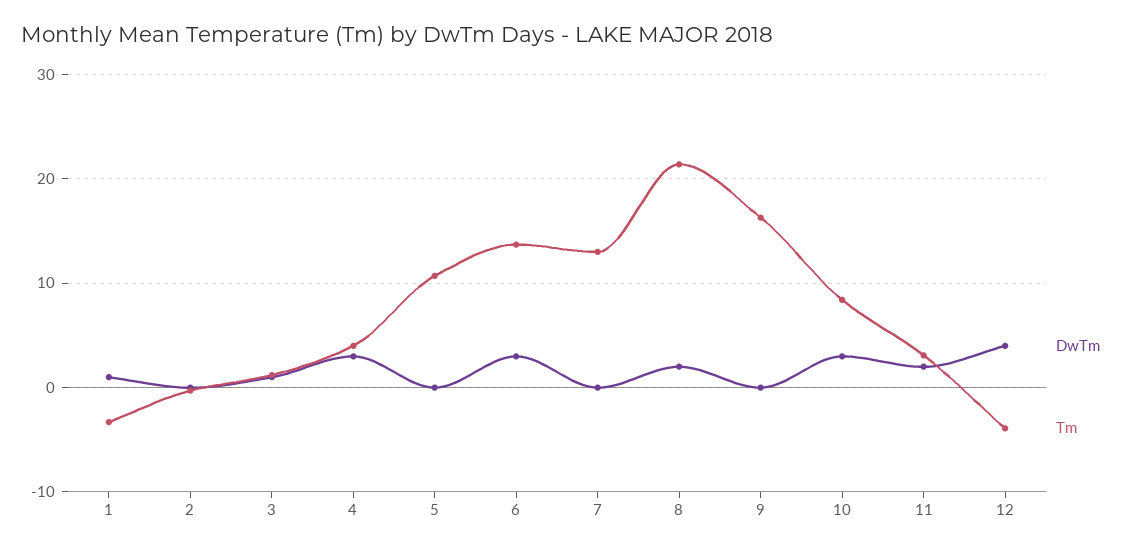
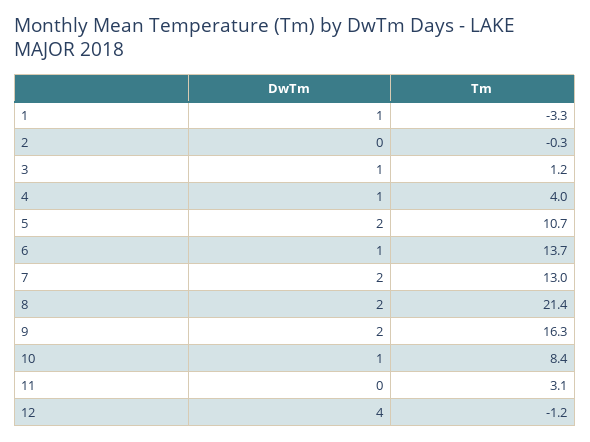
DwTm, 4: 3 -> 1
DwTm, 5: 0 -> 2
DwTm, 6: 3 -> 1
DwTm, 7: 0 -> 2
DwTm, 9: 0 -> 2
DwTm, 10: 3 -> 1
DwTm, 11: 2 -> 0
Tm, 12: -4 -> -1.2

